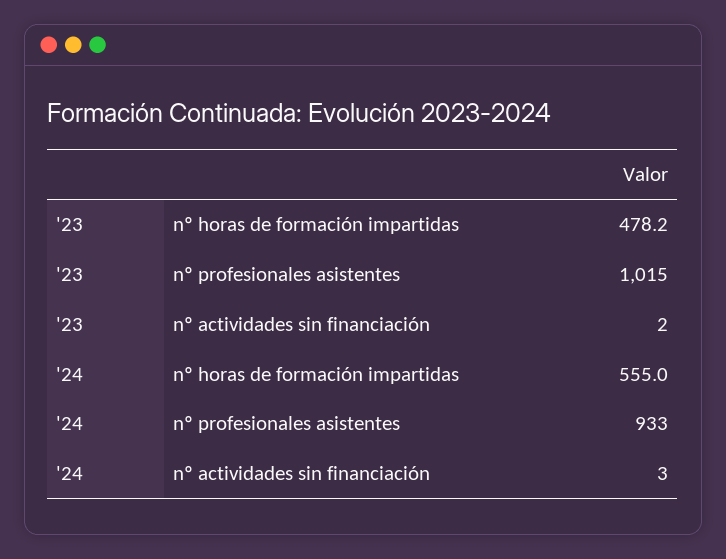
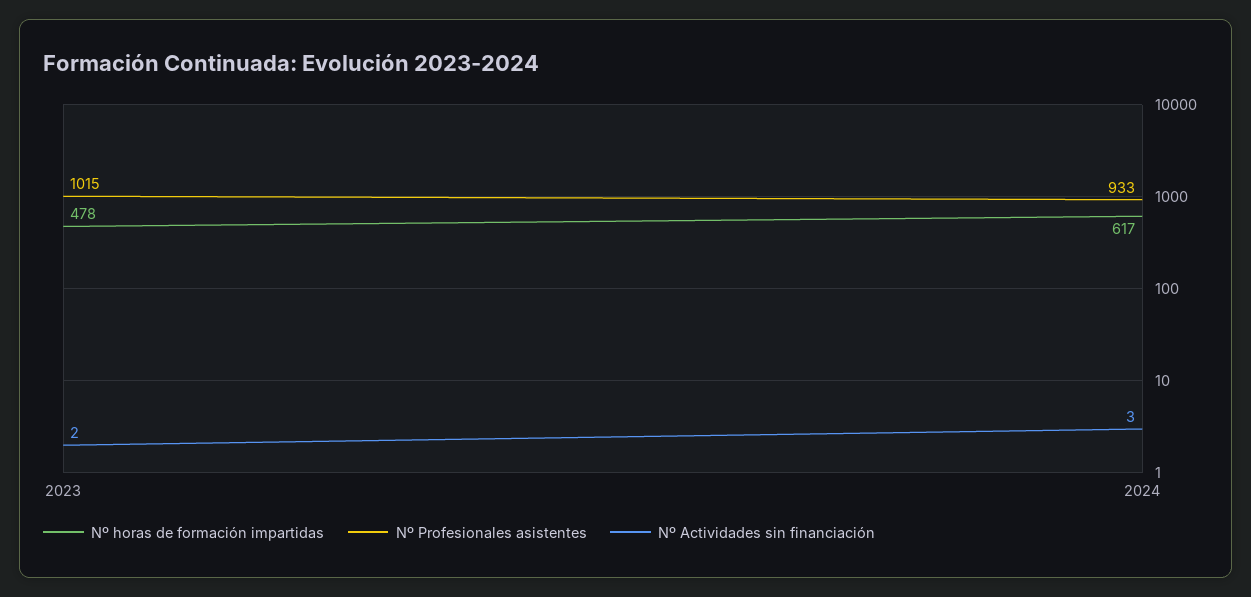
nº horas de formación impartidas, '24: 555 -> 617

